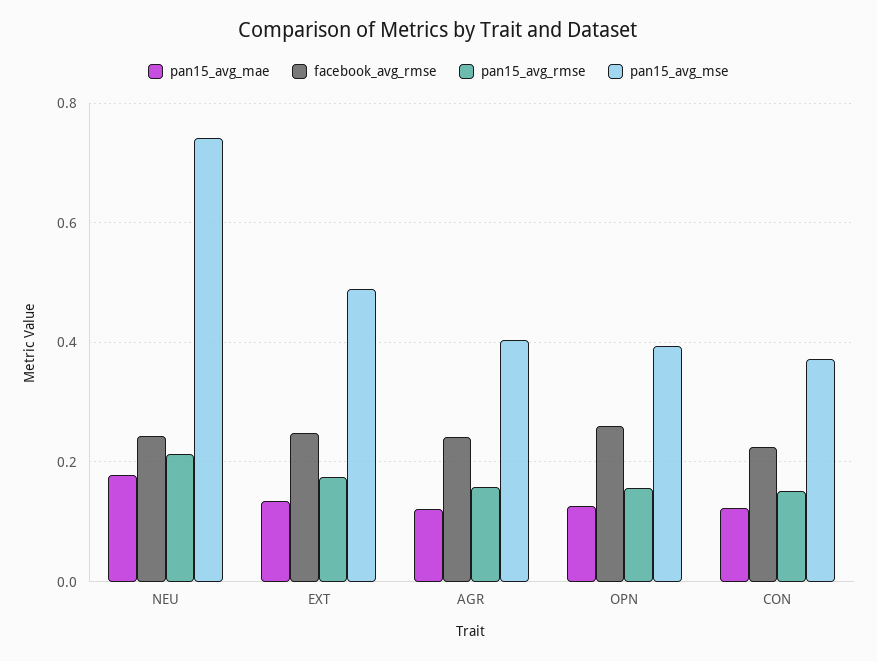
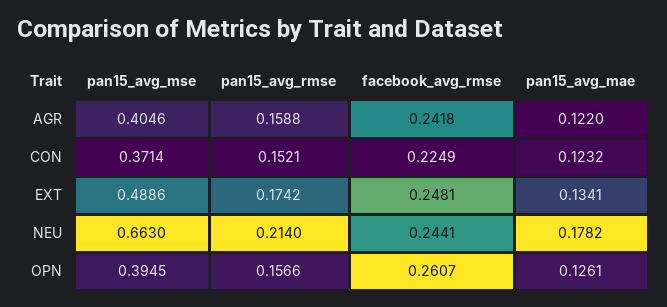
pan15_avg_mse, NEU: 0.74 -> 0.663

